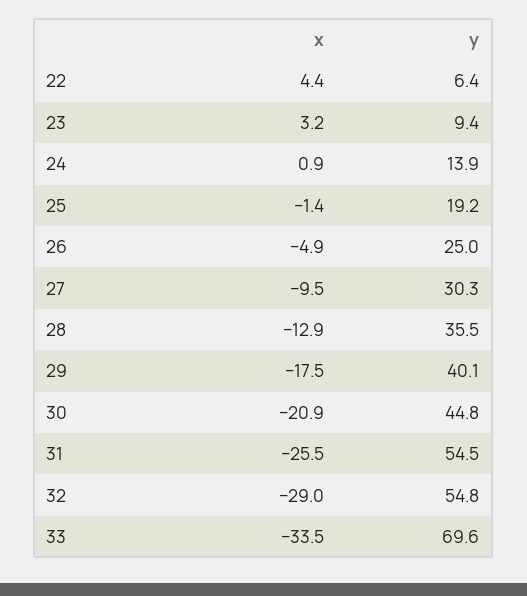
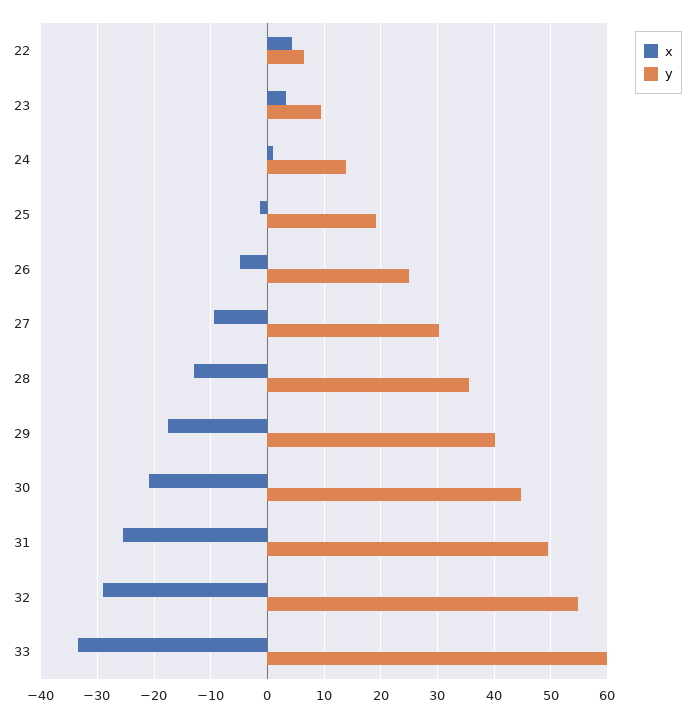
y, 31: 54.5 -> 50
y, 33: 69.6 -> 60

